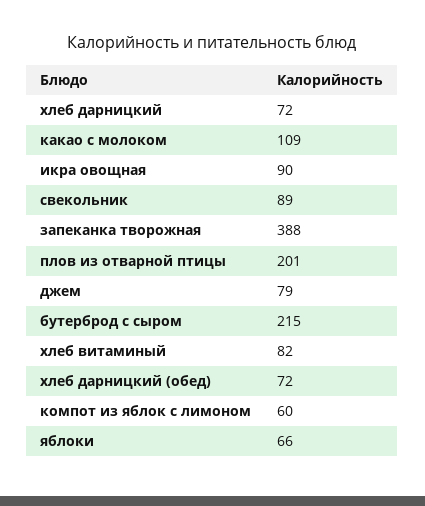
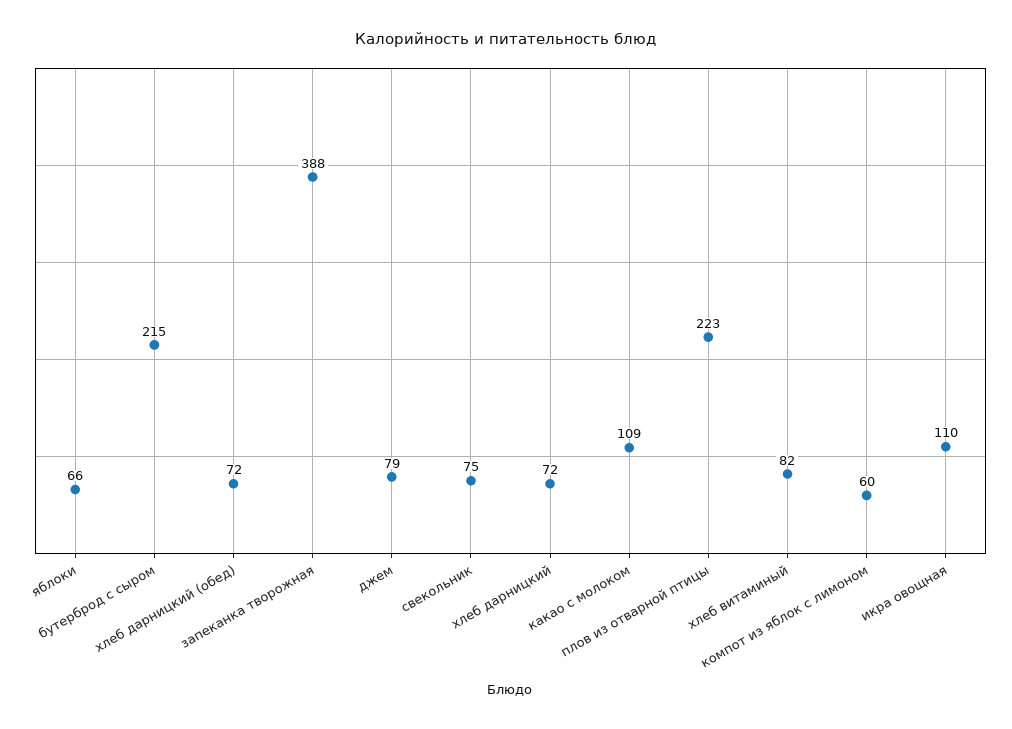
икра овощная: 90 -> 110
свекольник: 89 -> 75
плов из отварной птицы: 201 -> 223

